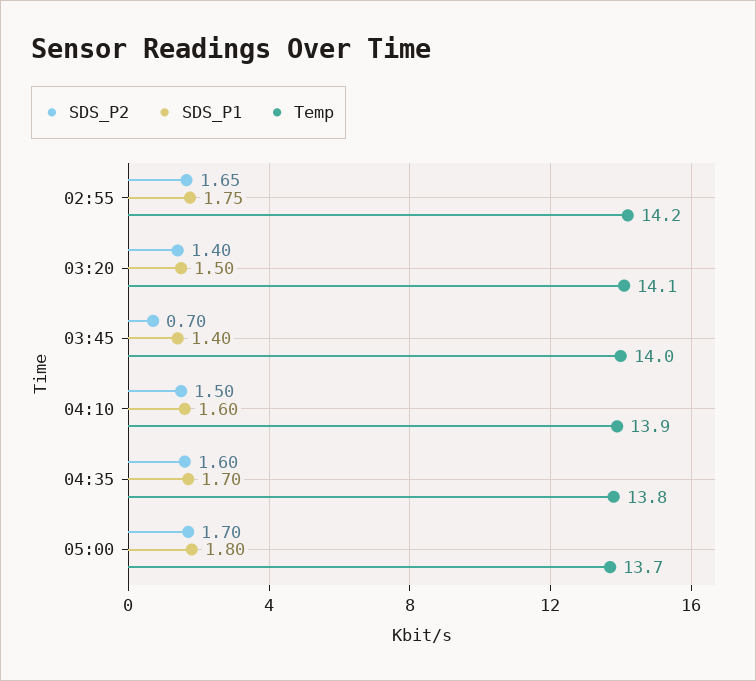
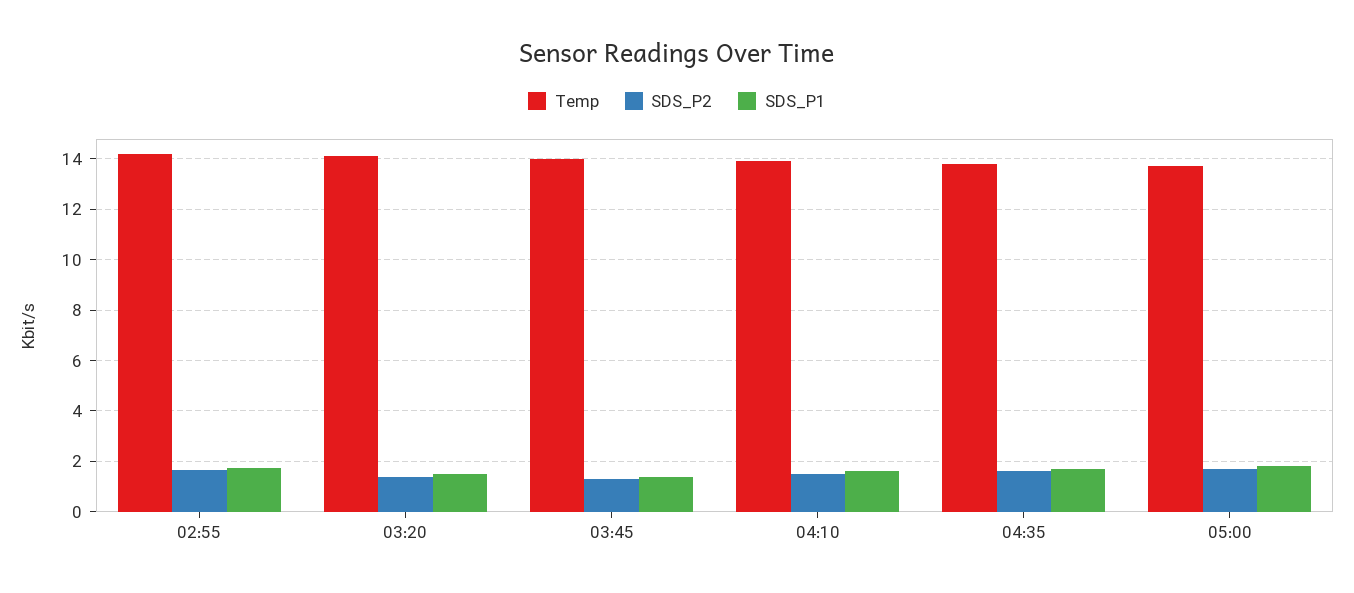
SDS_P2, 03:45: 0.7 -> 1.25

